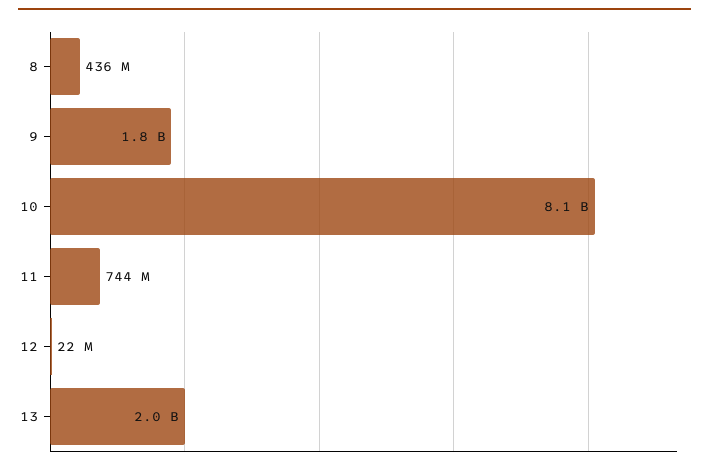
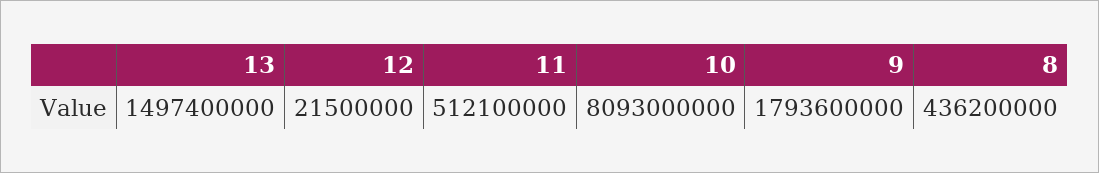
11: 744000000 -> 512100000
13: 2000000000 -> 1497400000

